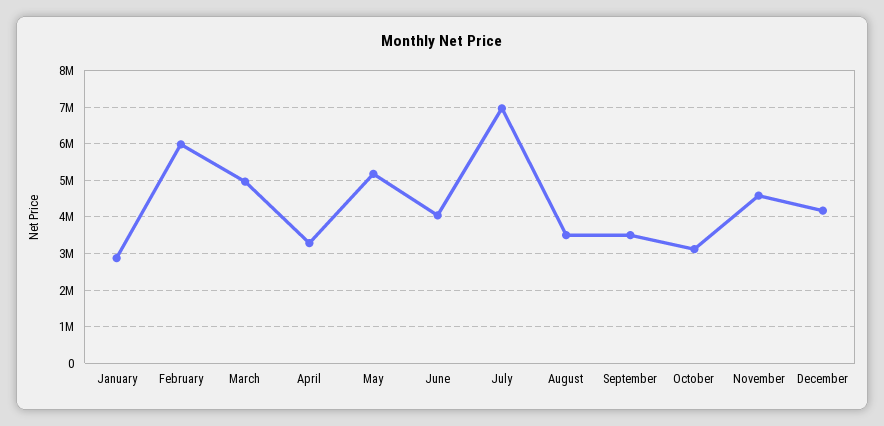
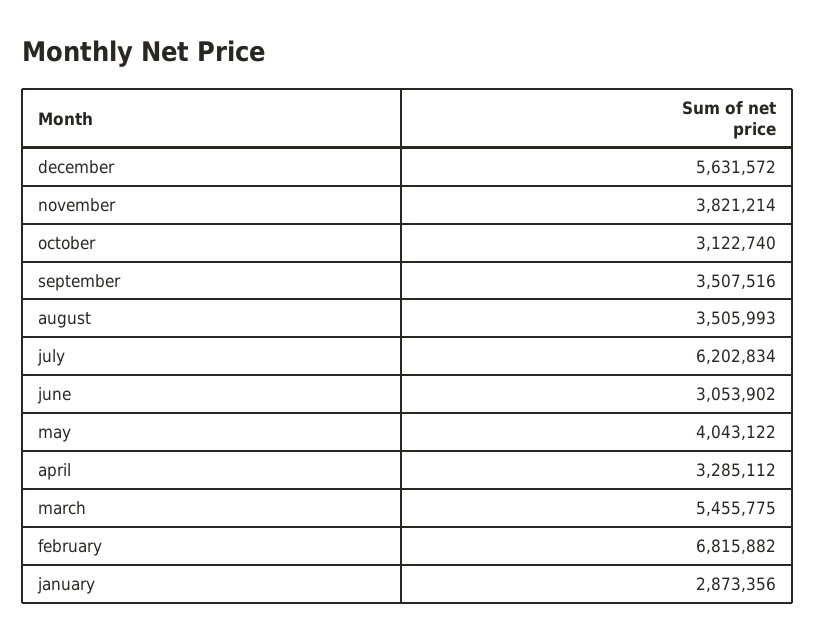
February: 6000000 -> 6815882
March: 5000000 -> 5455775
May: 5200000 -> 4043122
June: 4000000 -> 3053902
July: 7000000 -> 6202834
November: 4600000 -> 3821214
December: 4200000 -> 5631572

